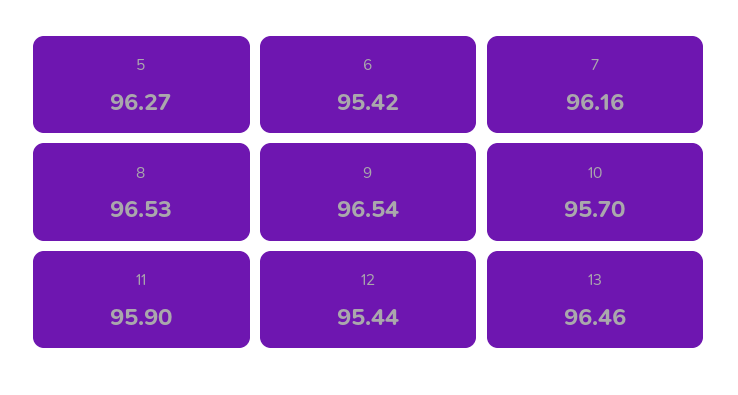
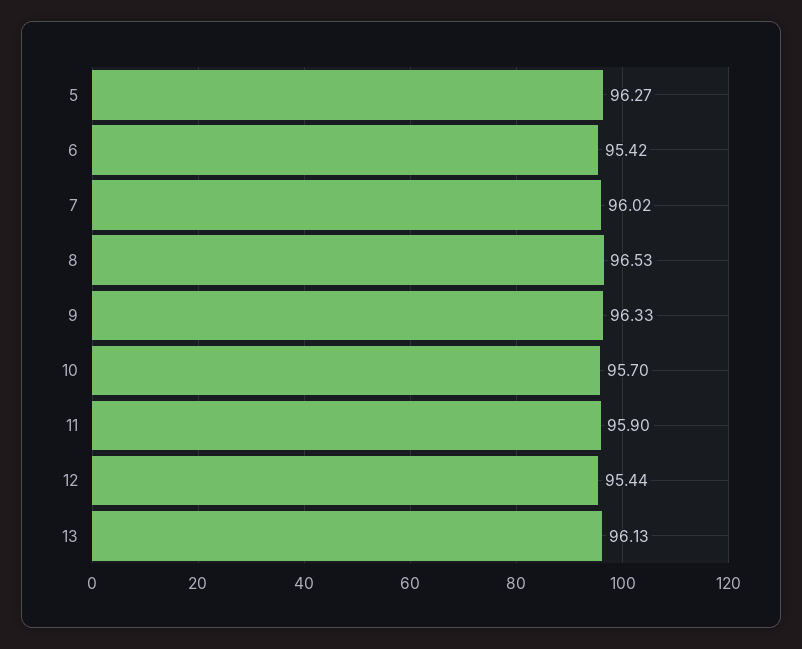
7: 96.16 -> 96.02
9: 96.54 -> 96.33
13: 96.46 -> 96.13

